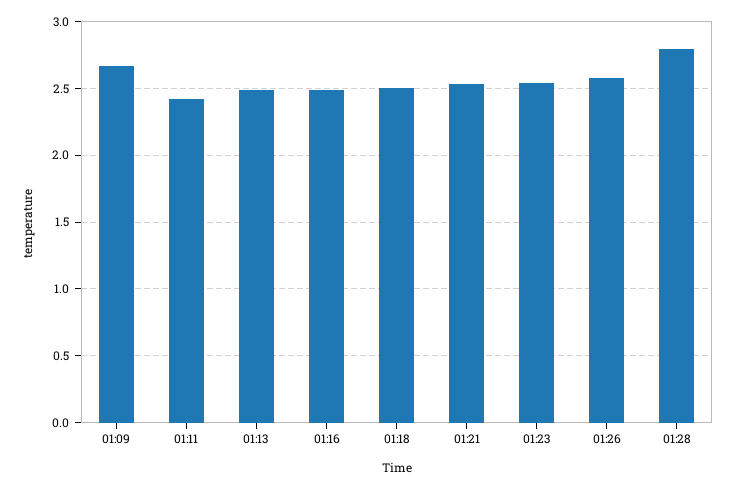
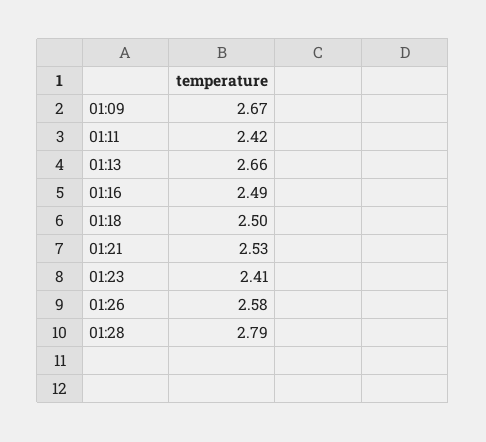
01:13: 2.5 -> 2.66
01:23: 2.55 -> 2.41

